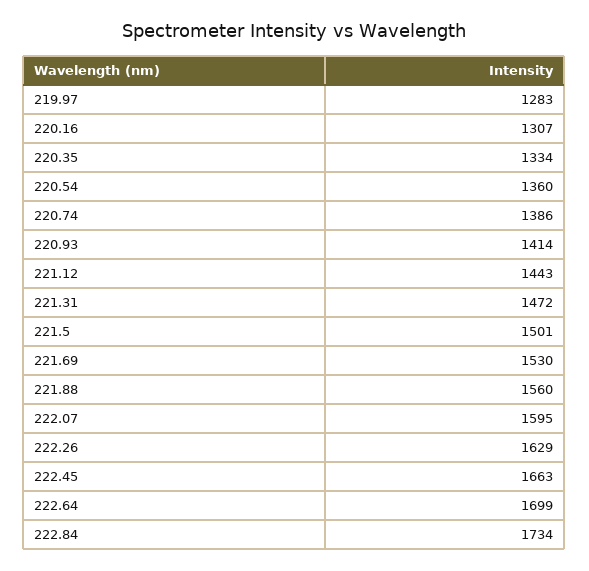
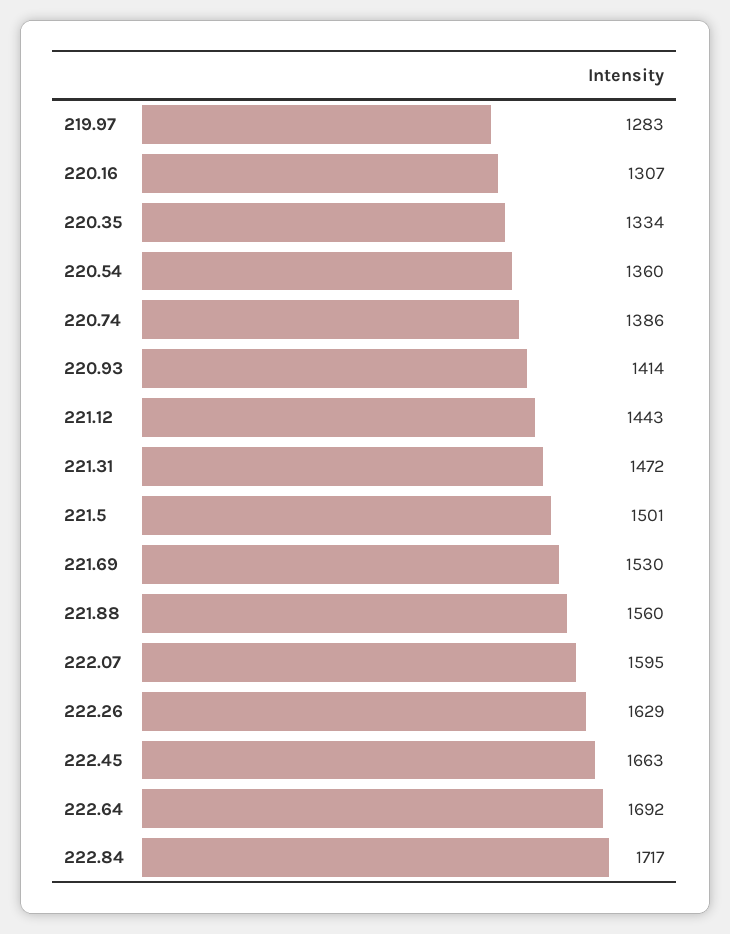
222.64: 1699 -> 1692
222.84: 1734 -> 1717

